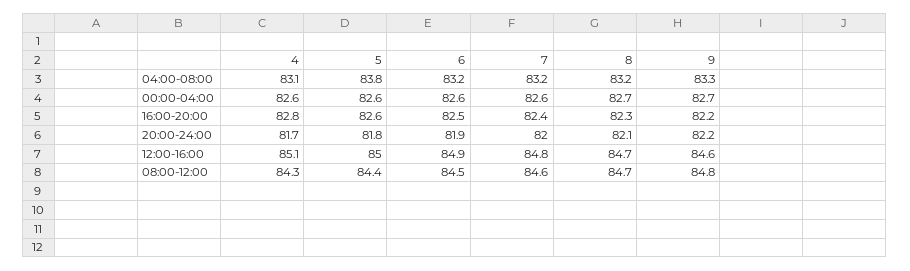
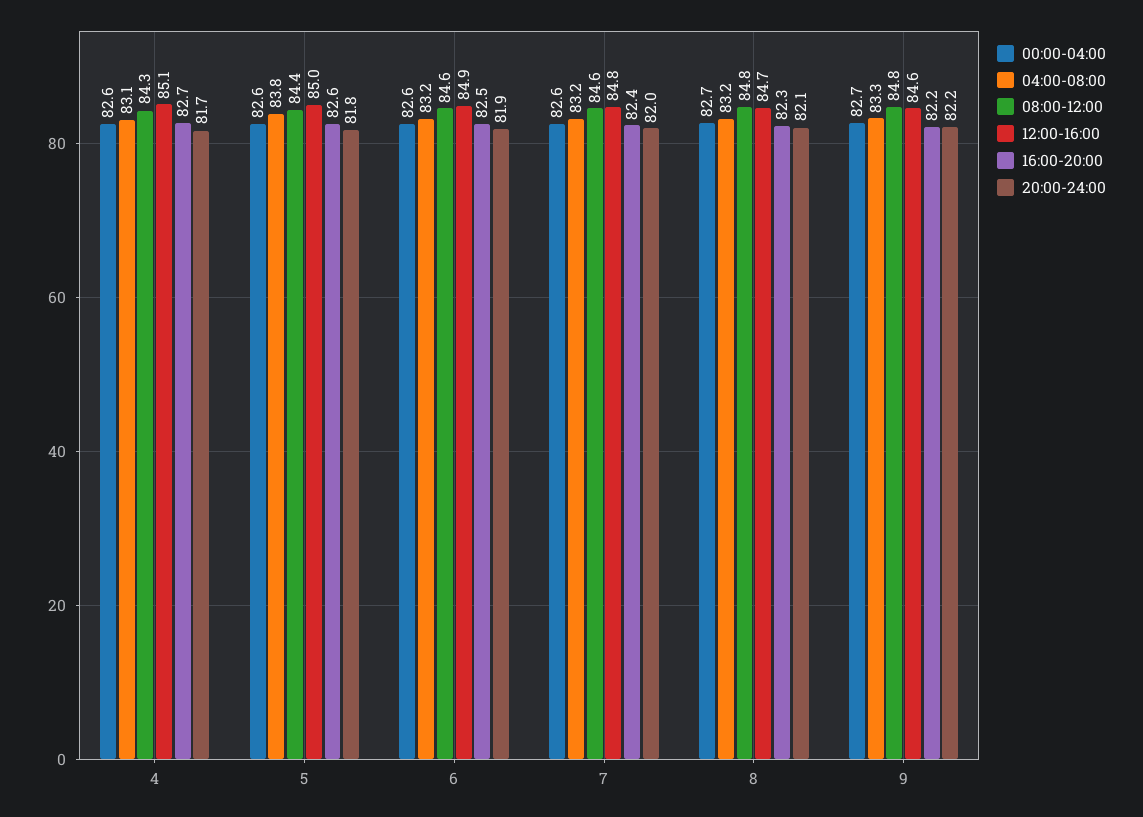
16:00-20:00, 4: 82.8 -> 82.7
08:00-12:00, 6: 84.5 -> 84.6
08:00-12:00, 8: 84.7 -> 84.8

